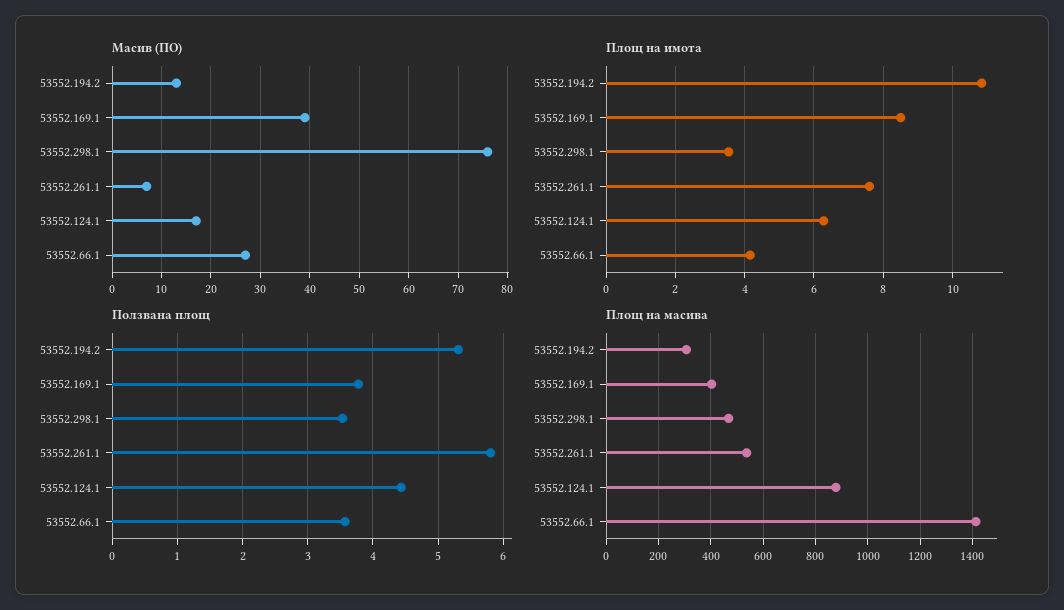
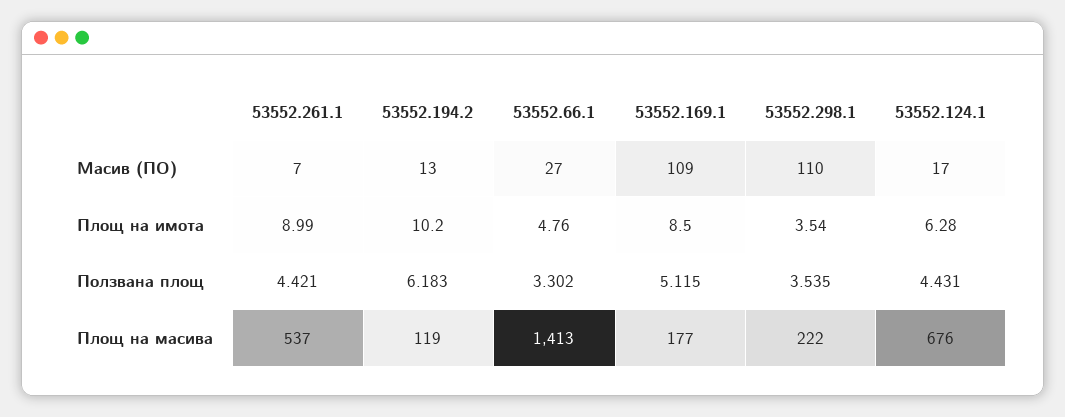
Масив (ПО), 53552.169.1: 40 -> 109
Масив (ПО), 53552.298.1: 75 -> 110
Площ на имота, 53552.194.2: 10.8 -> 10.2
Площ на имота, 53552.261.1: 7.6 -> 8.99
Площ на имота, 53552.66.1: 4.2 -> 4.76
Ползвана площ, 53552.194.2: 5.3 -> 6.183
Ползвана площ, 53552.169.1: 3.8 -> 5.115
Ползвана площ, 53552.261.1: 5.8 -> 4.421
Ползвана площ, 53552.66.1: 3.6 -> 3.302
Площ на масива, 53552.194.2: 300 -> 119
Площ на масива, 53552.169.1: 400 -> 177
Площ на масива, 53552.298.1: 475 -> 222
Площ на масива, 53552.124.1: 875 -> 676

